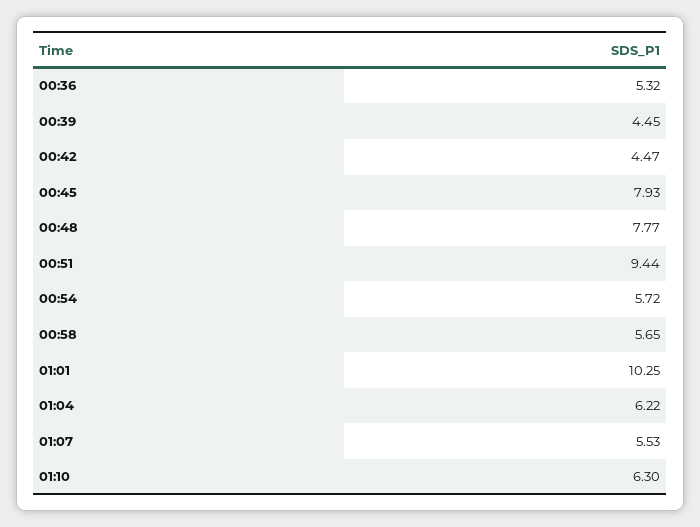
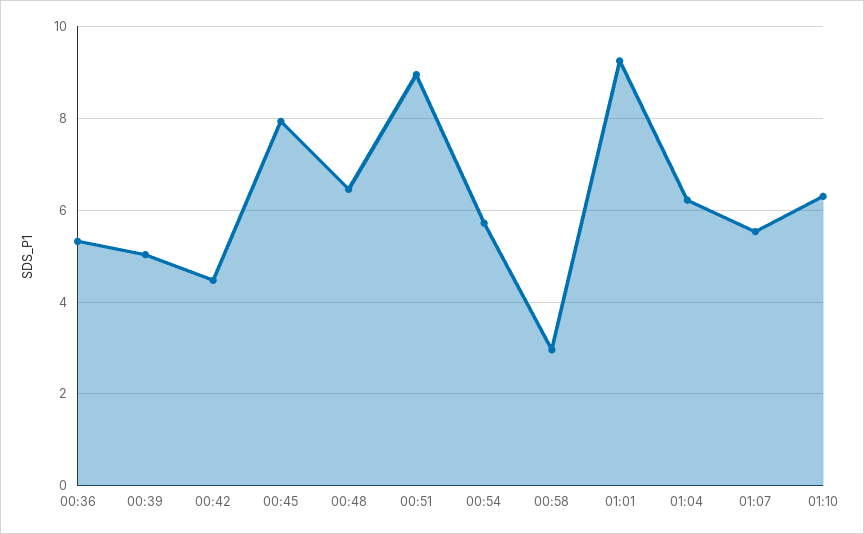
00:39: 4.45 -> 5
00:48: 7.77 -> 6.4
00:51: 9.44 -> 9
00:58: 5.65 -> 3
01:01: 10.25 -> 9.2

